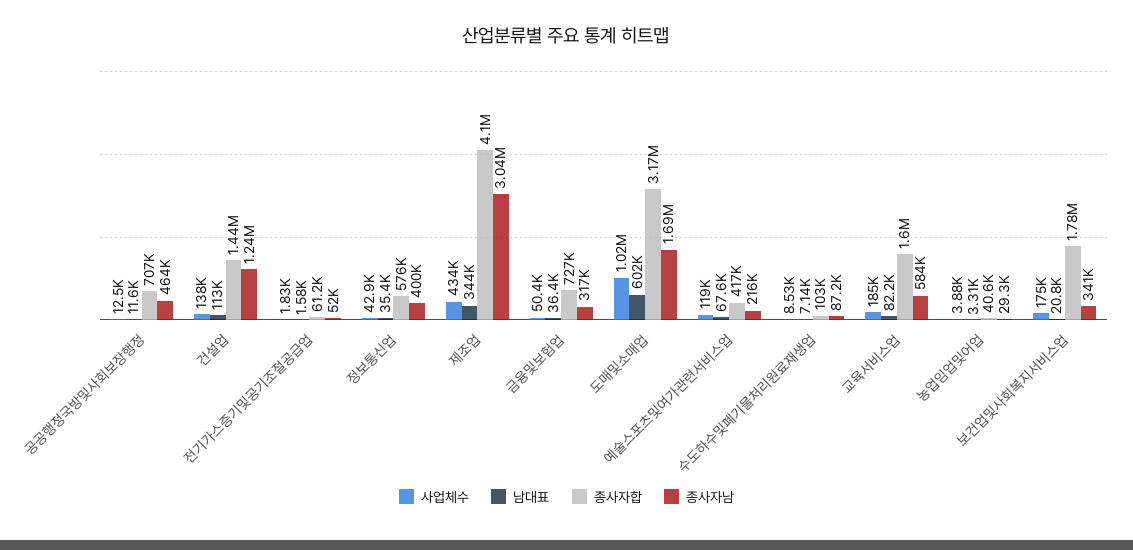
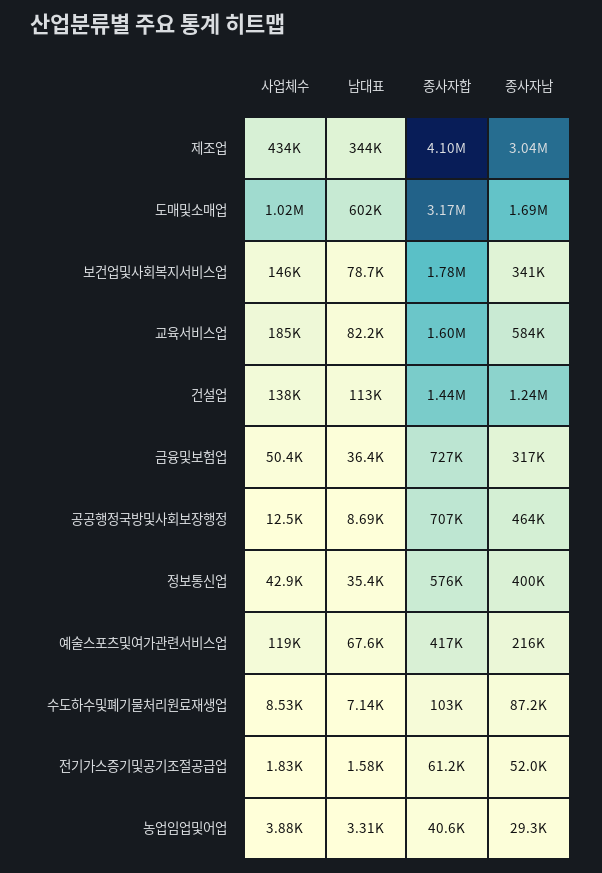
남대표, 공공행정국방및사회보장행정: 11600 -> 8690
사업체수, 보건업및사회복지서비스업: 175000 -> 146000
남대표, 보건업및사회복지서비스업: 20800 -> 78700

